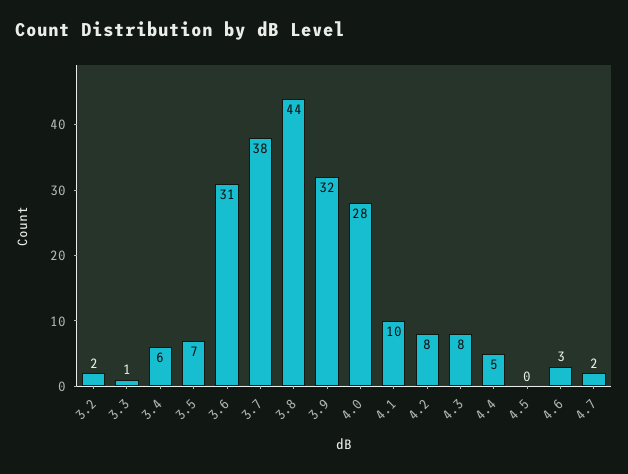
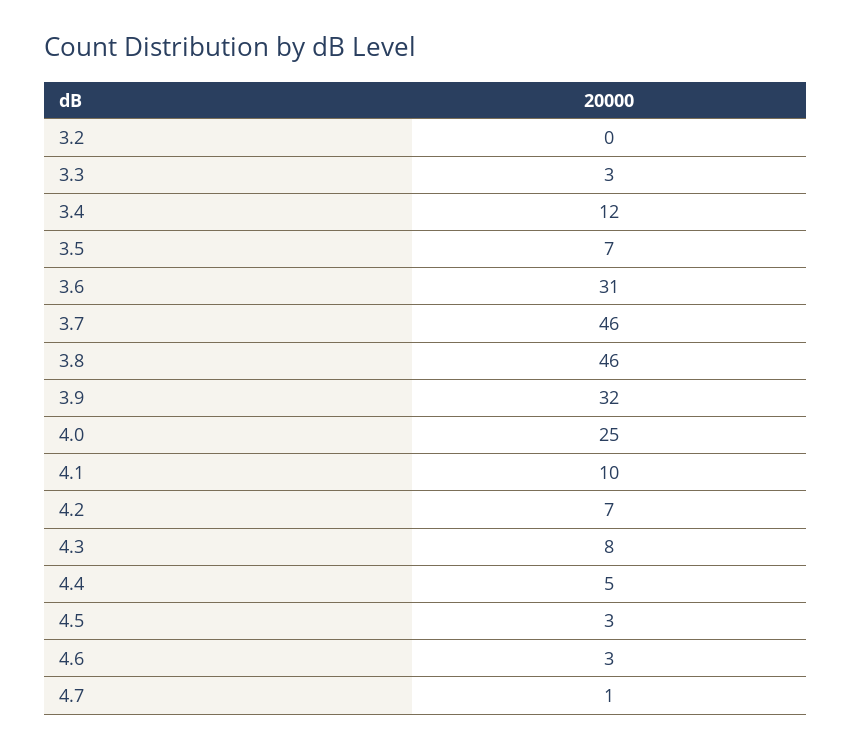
3.2: 2 -> 0
3.3: 1 -> 3
3.4: 6 -> 12
3.7: 38 -> 46
3.8: 44 -> 46
4.0: 28 -> 25
4.2: 8 -> 7
4.5: 0 -> 3
4.7: 2 -> 1

